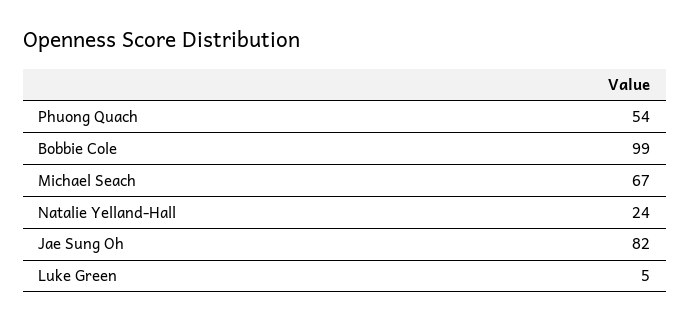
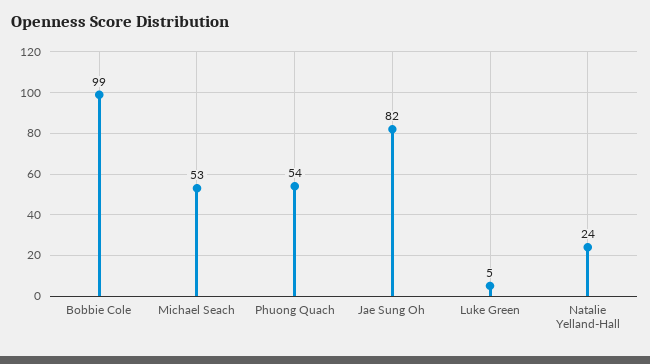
Michael Seach: 67 -> 53

